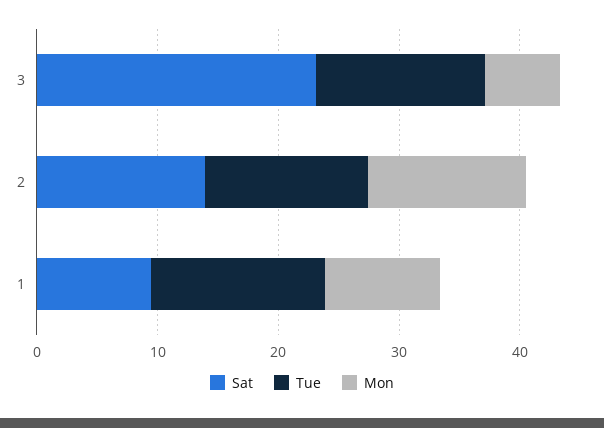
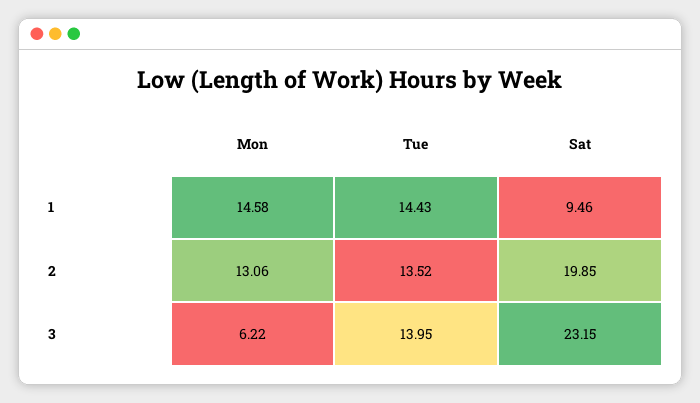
Sat, 2: 14 -> 19.85
Mon, 1: 10 -> 14.58

